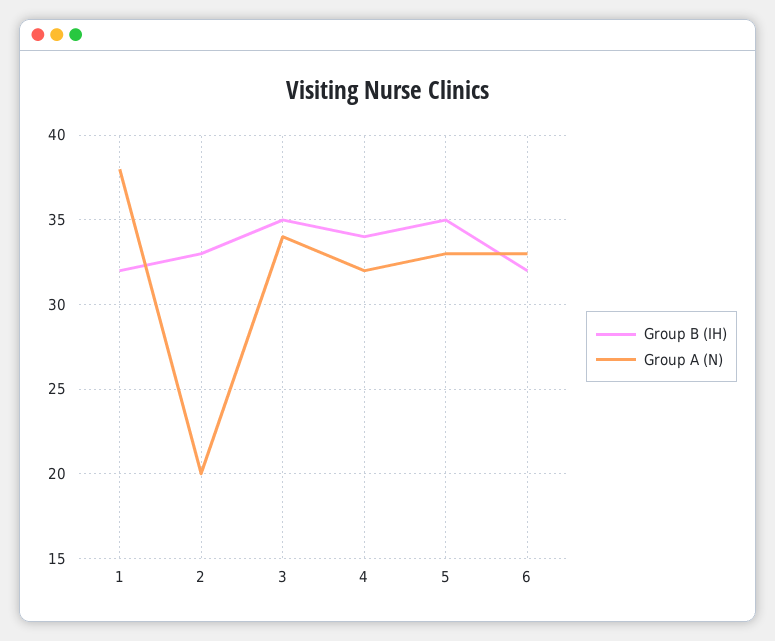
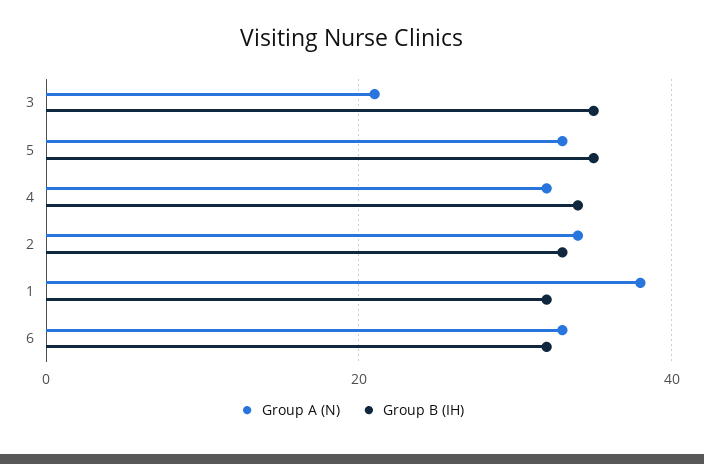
Group A (N), 2: 20 -> 35
Group A (N), 3: 34 -> 20

